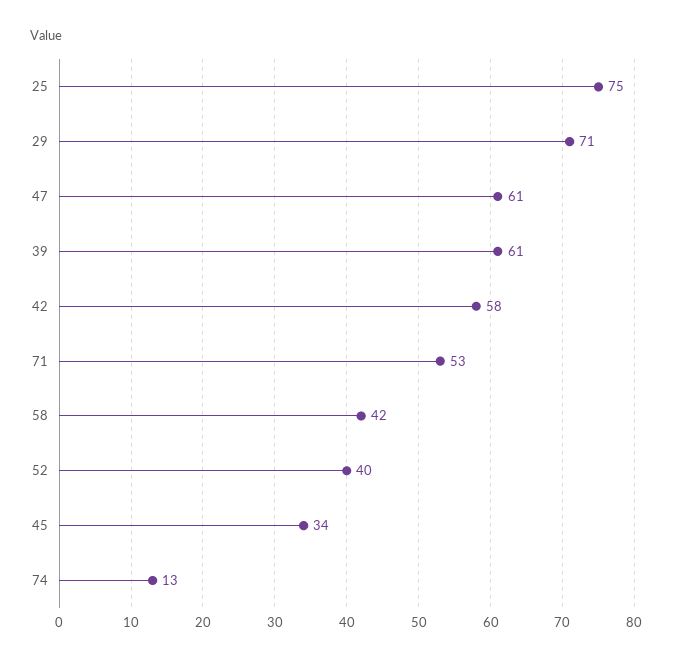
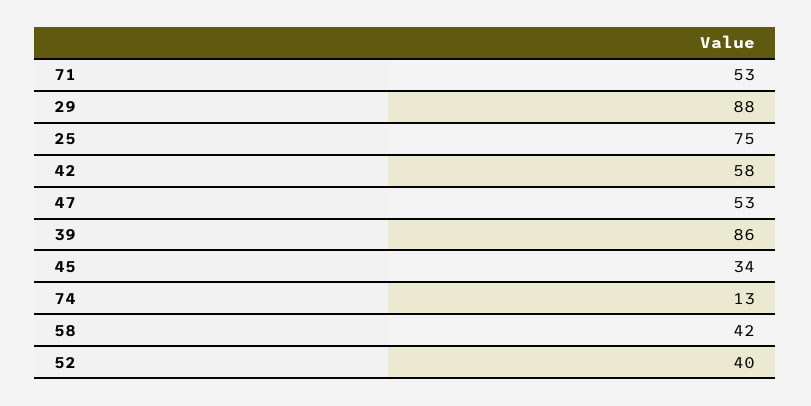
29: 71 -> 88
47: 61 -> 53
39: 61 -> 86

